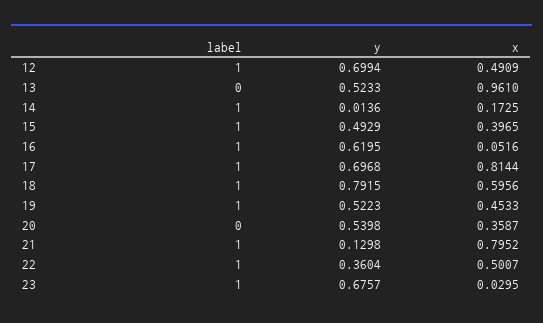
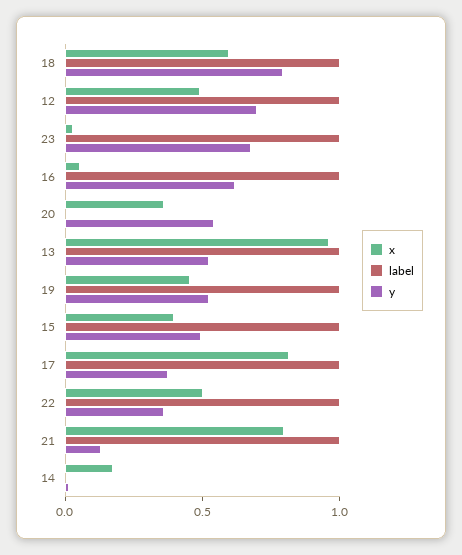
label, 13: 0 -> 1
label, 14: 1 -> 0
y, 17: 0.6968 -> 0.4

